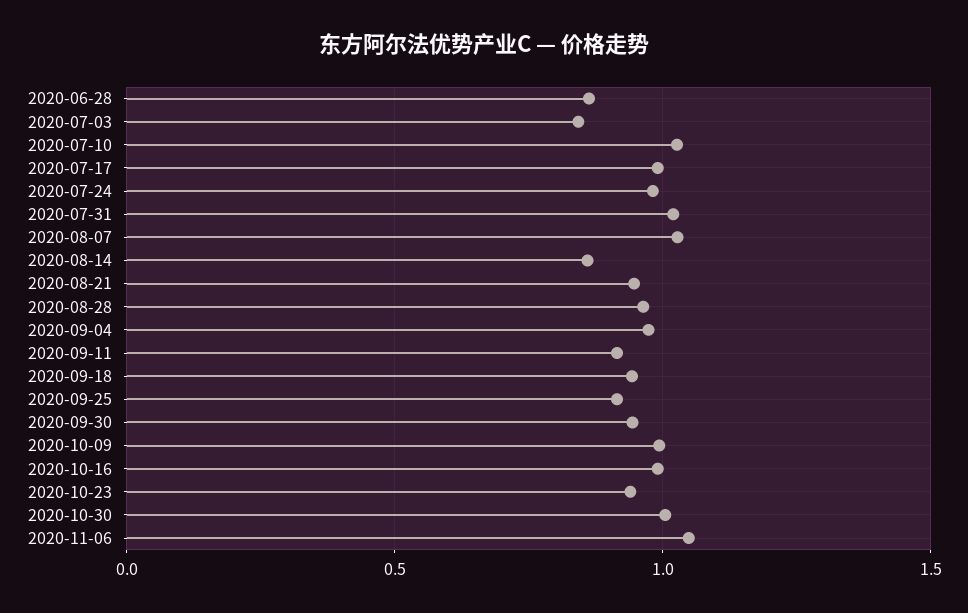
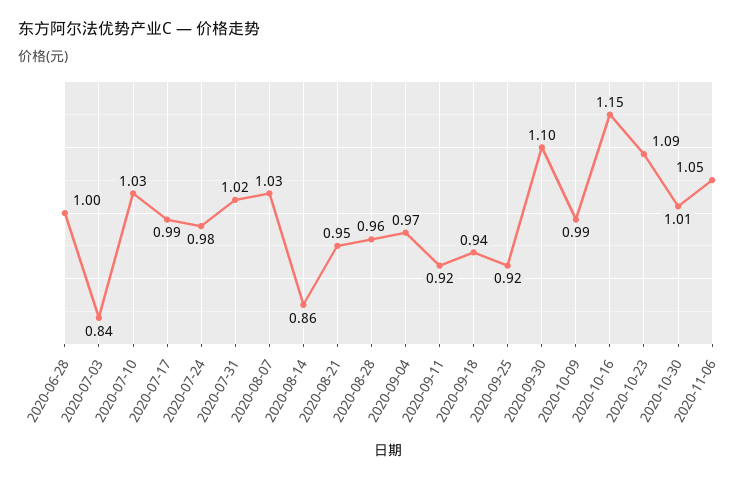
2020-06-28: 0.85 -> 1
2020-09-30: 0.95 -> 1.1
2020-10-16: 1 -> 1.15
2020-10-23: 0.95 -> 1.09

